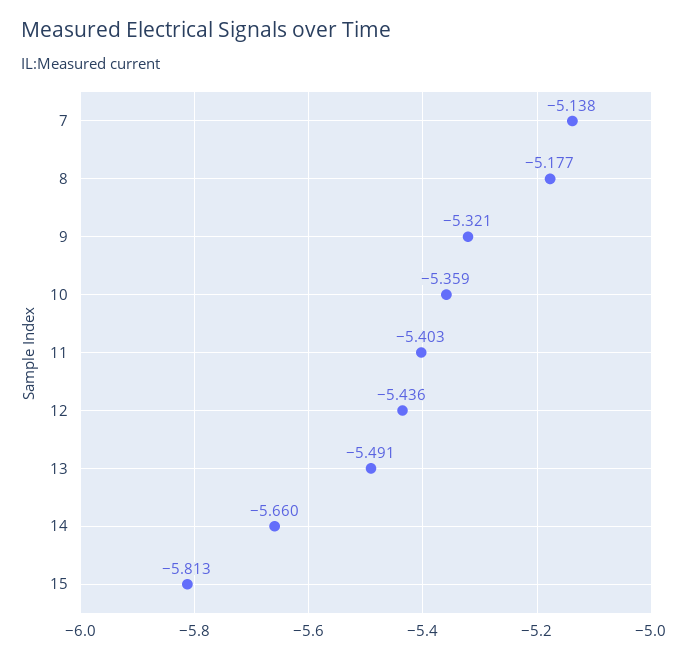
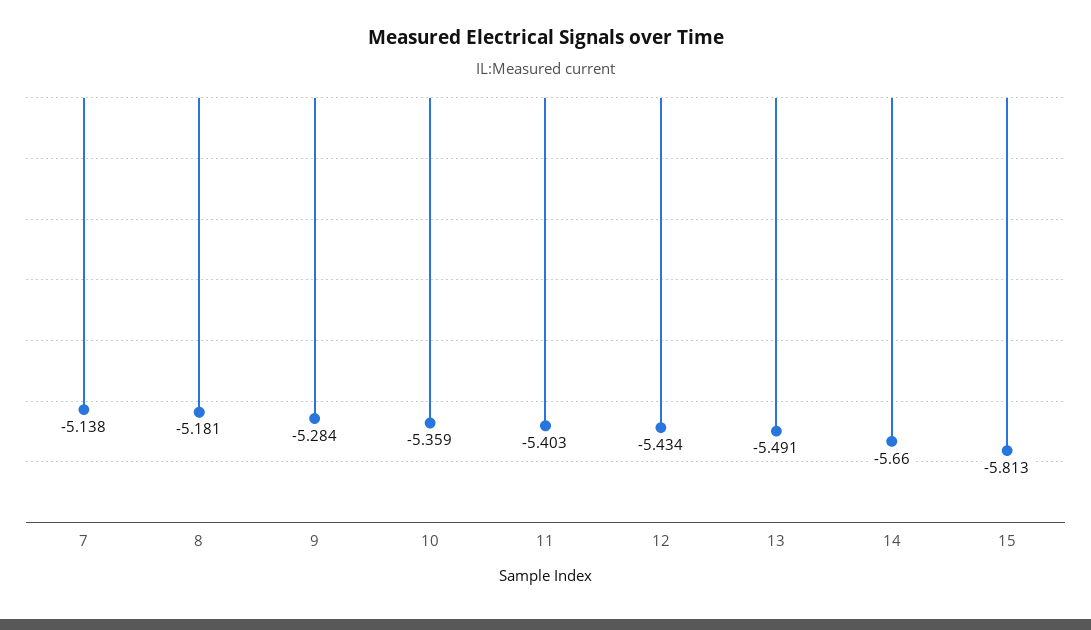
8: -5.177 -> -5.181
9: -5.321 -> -5.284
12: -5.436 -> -5.434

